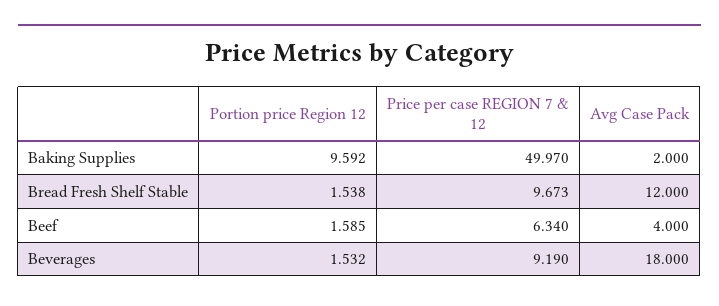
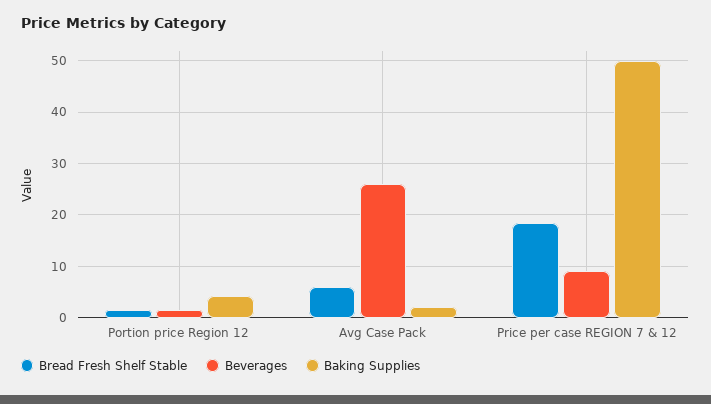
Baking Supplies, Portion price Region 12: 9.592 -> 4
Bread Fresh Shelf Stable, Price per case REGION 7 & 12: 9.673 -> 18
Bread Fresh Shelf Stable, Avg Case Pack: 12 -> 6
Beef, Portion price Region 12: 1.585 -> none
Beef, Price per case REGION 7 & 12: 6.34 -> none
Beef, Avg Case Pack: 4 -> none
Beverages, Avg Case Pack: 18 -> 26

